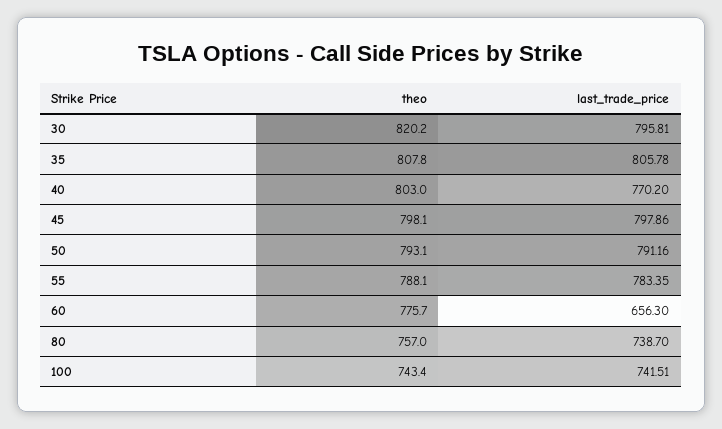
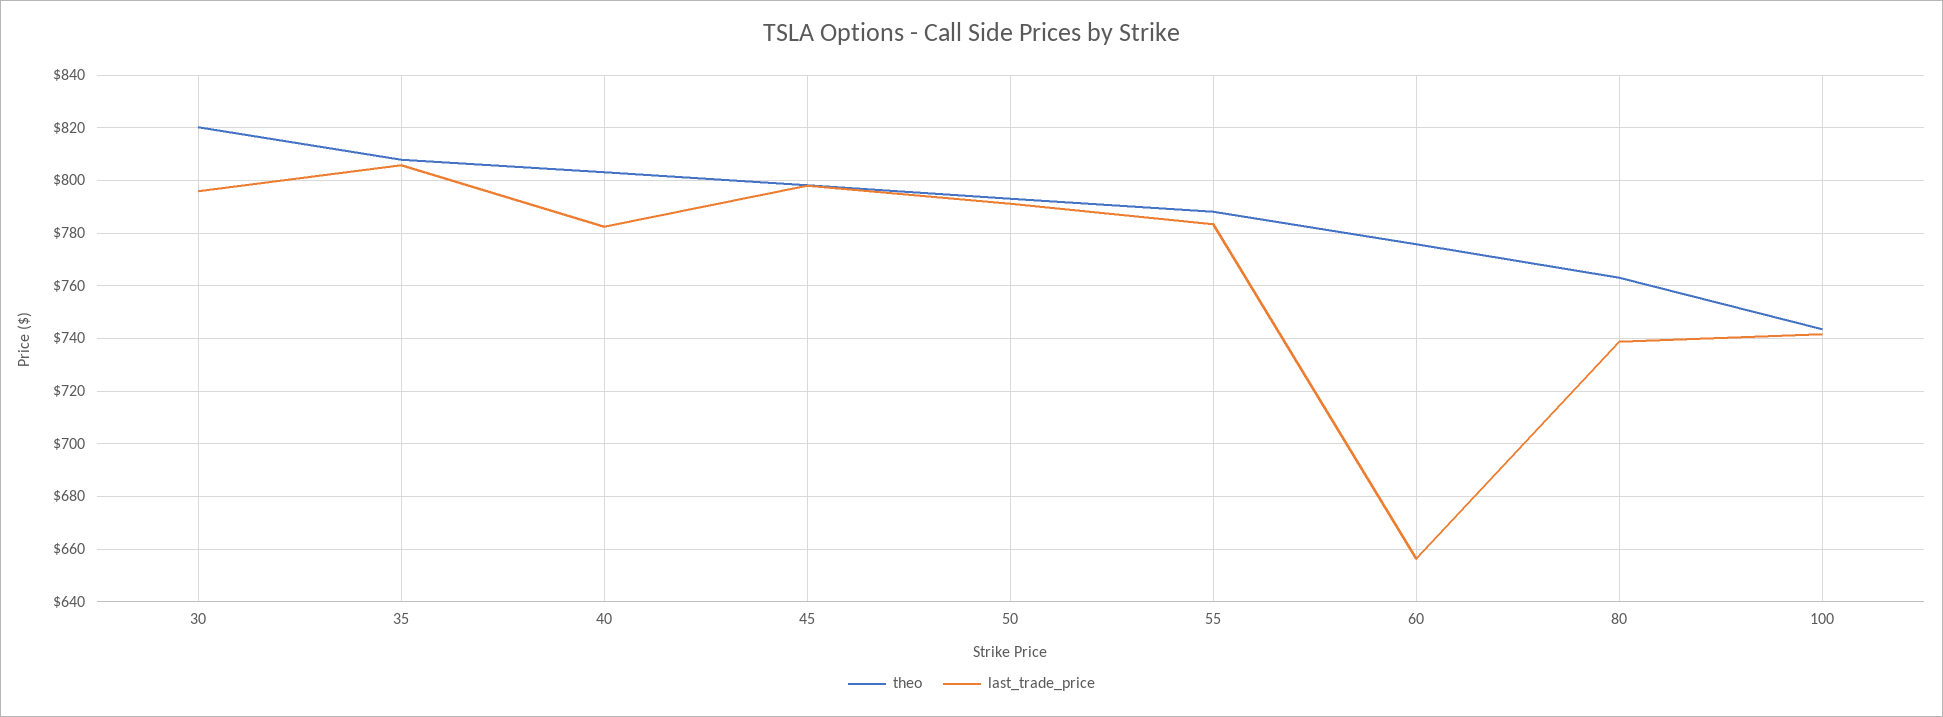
last_trade_price, 40: 770.2 -> 782.5
theo, 80: 757 -> 762.5

